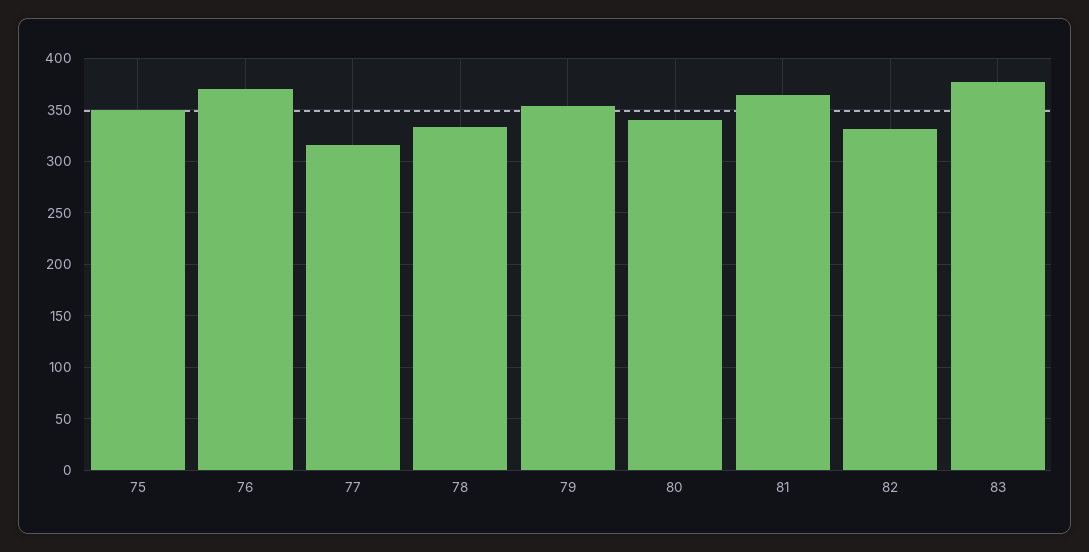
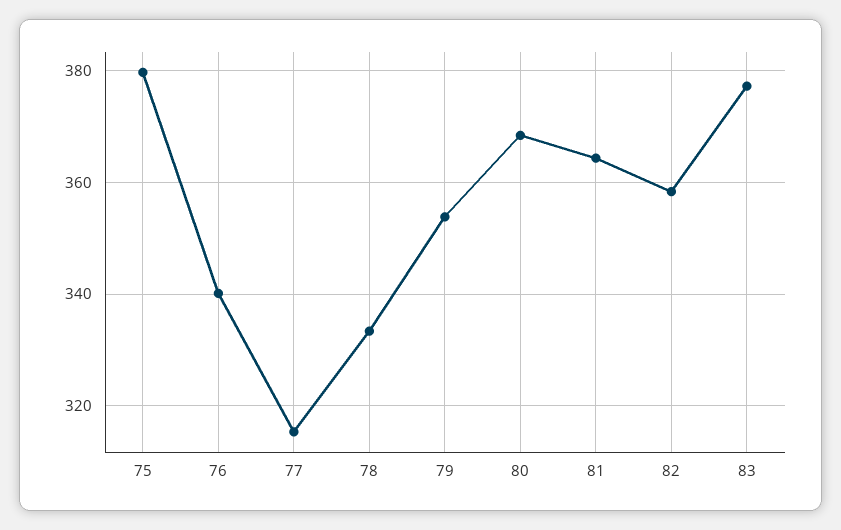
75: 350 -> 380
76: 370 -> 340
80: 340 -> 368
82: 330 -> 358

